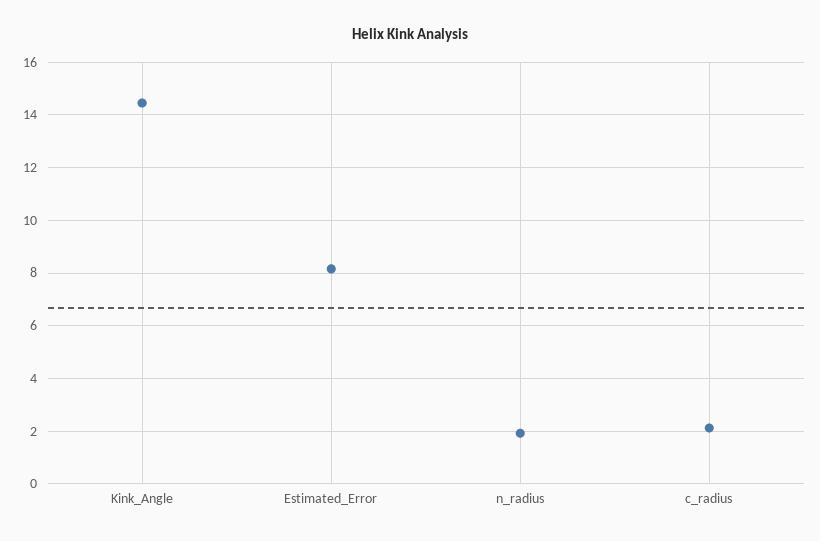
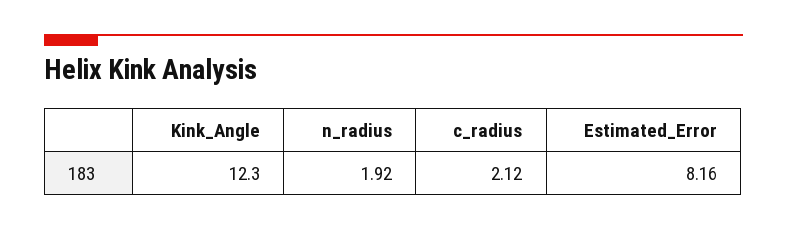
Kink_Angle: 14.5 -> 12.3

